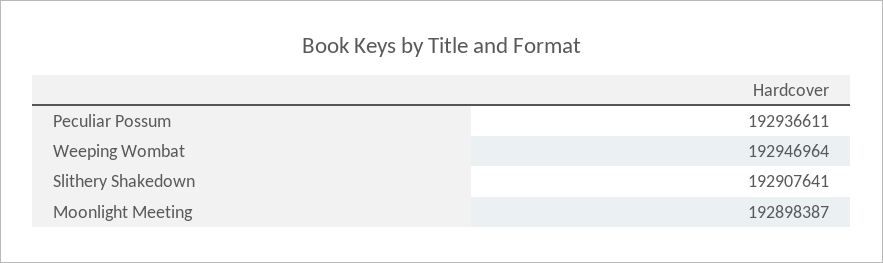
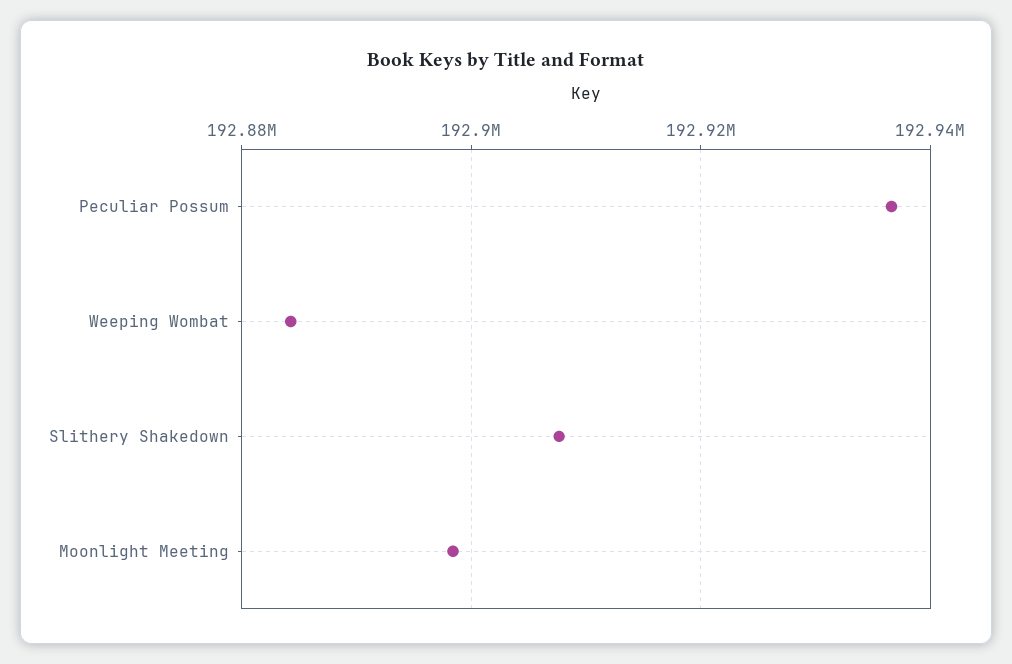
Weeping Wombat: 192946964 -> 192884000

